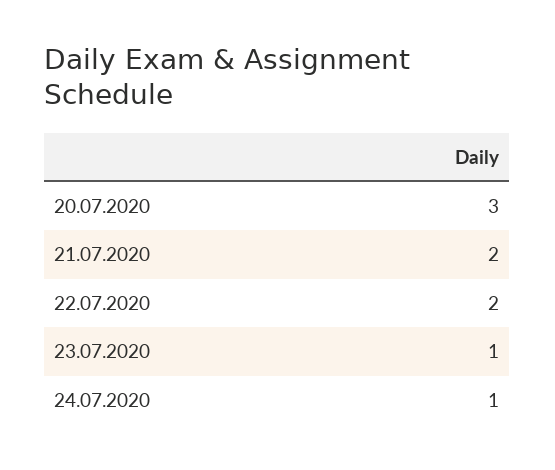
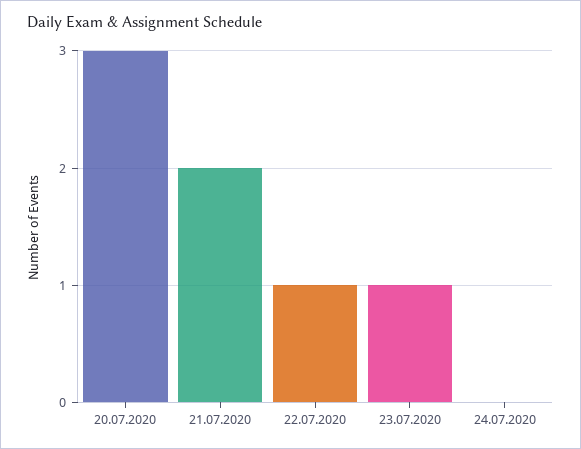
22.07.2020: 2 -> 1
24.07.2020: 1 -> 0

